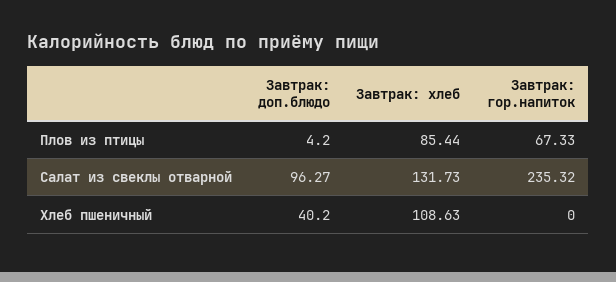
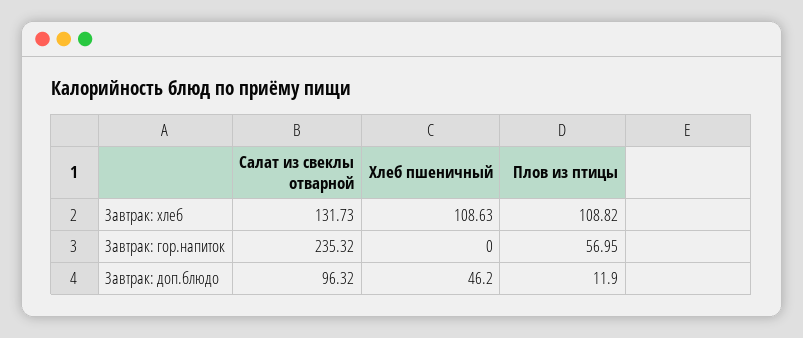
Завтрак: доп.блюдо, Плов из птицы: 4.2 -> 11.9
Завтрак: хлеб, Плов из птицы: 85.44 -> 108.82
Завтрак: гор.напиток, Плов из птицы: 67.33 -> 56.95
Завтрак: доп.блюдо, Салат из свеклы отварной: 96.27 -> 96.32
Завтрак: доп.блюдо, Хлеб пшеничный: 40.2 -> 46.2

